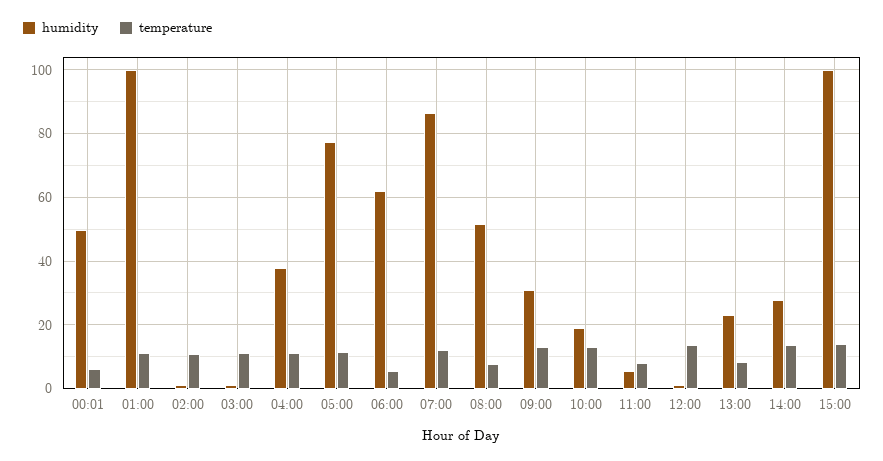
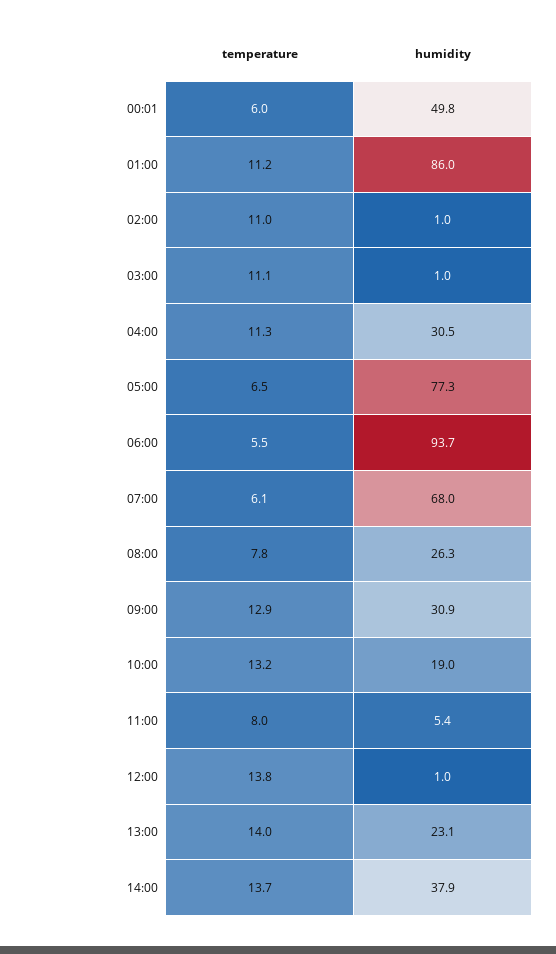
humidity, 01:00: 100 -> 86
humidity, 04:00: 38 -> 30.5
temperature, 05:00: 12 -> 6.5
humidity, 06:00: 62 -> 93.7
humidity, 07:00: 86 -> 68
temperature, 07:00: 12 -> 6.1
humidity, 08:00: 52 -> 26.3
temperature, 13:00: 8 -> 14
humidity, 14:00: 28 -> 37.9
humidity, 15:00: 100 -> none
temperature, 15:00: 14 -> none

